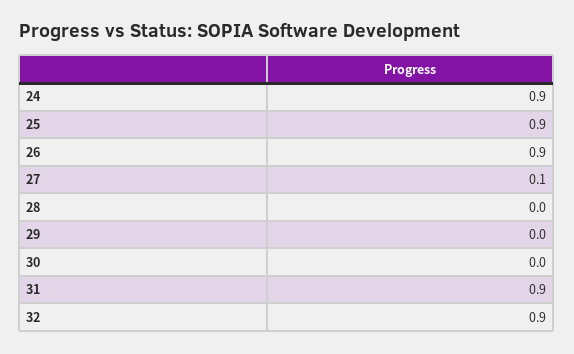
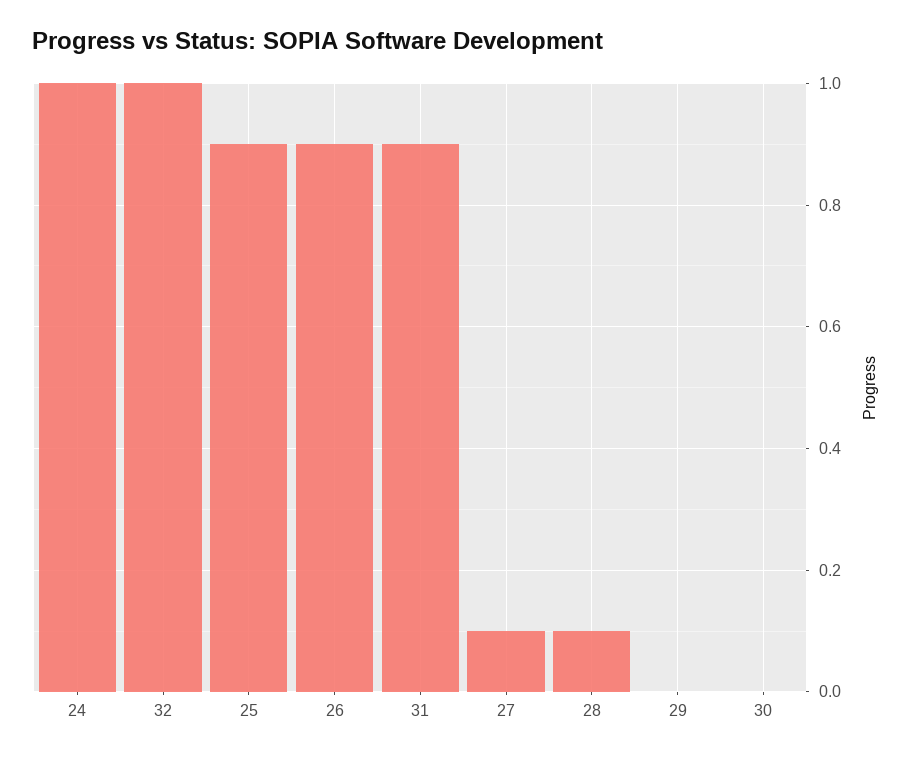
24: 0.9 -> 1
28: 0 -> 0.1
32: 0.9 -> 1

